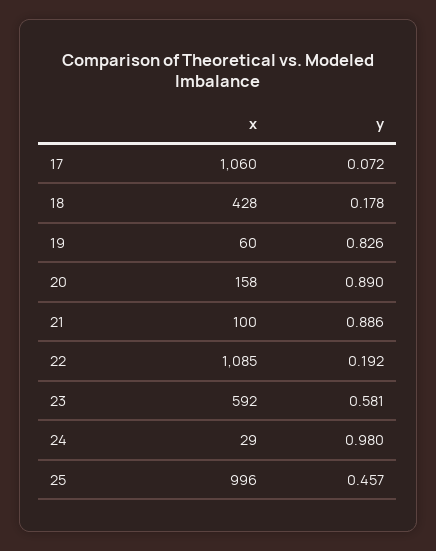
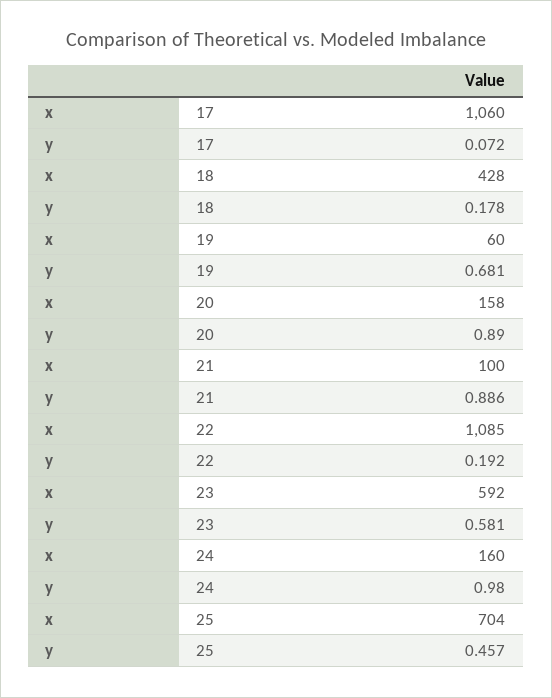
y, 19: 0.826 -> 0.681
x, 24: 29 -> 160
x, 25: 996 -> 704

